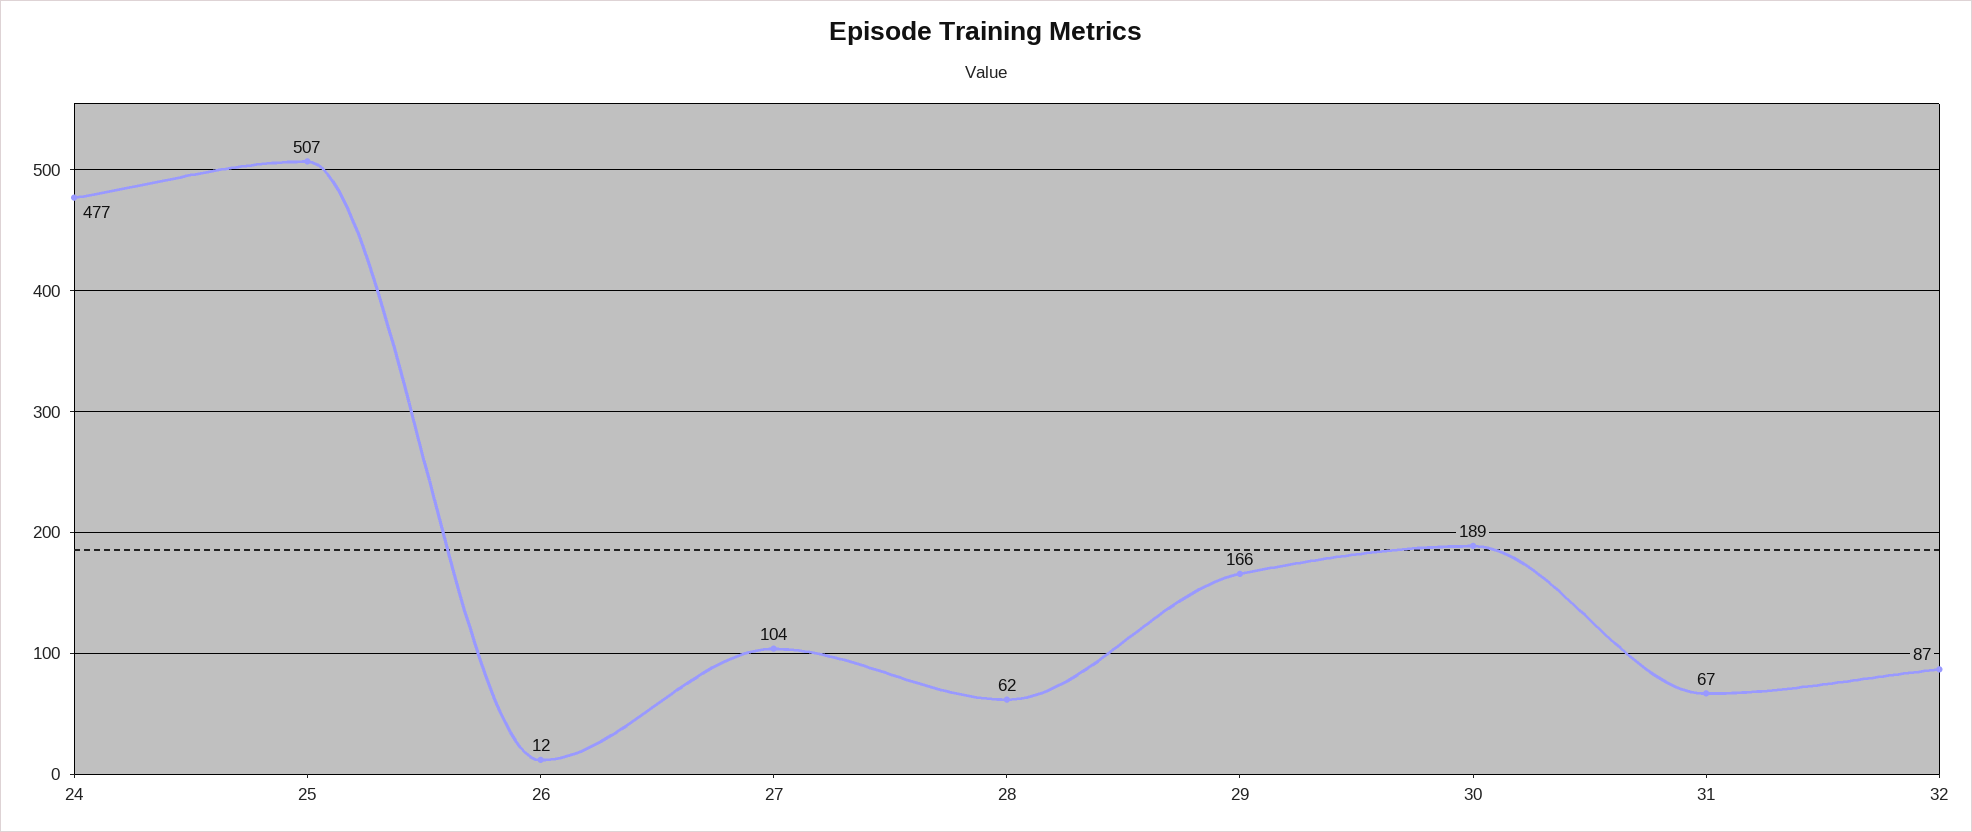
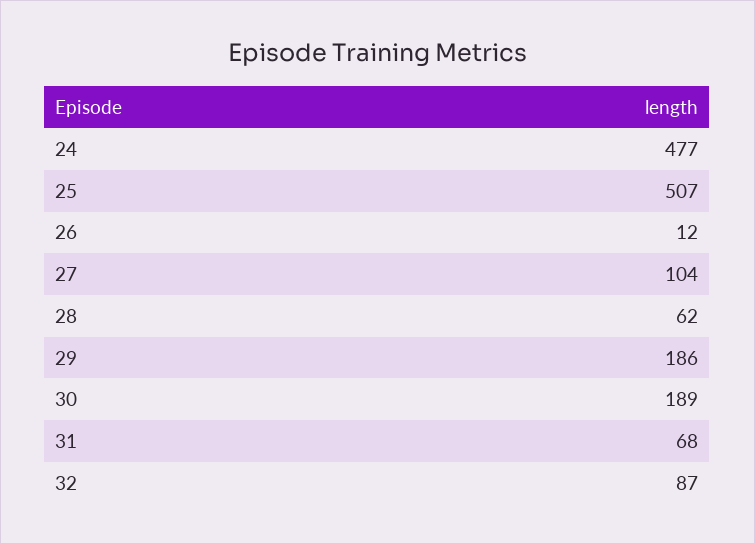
29: 166 -> 186
31: 67 -> 68

